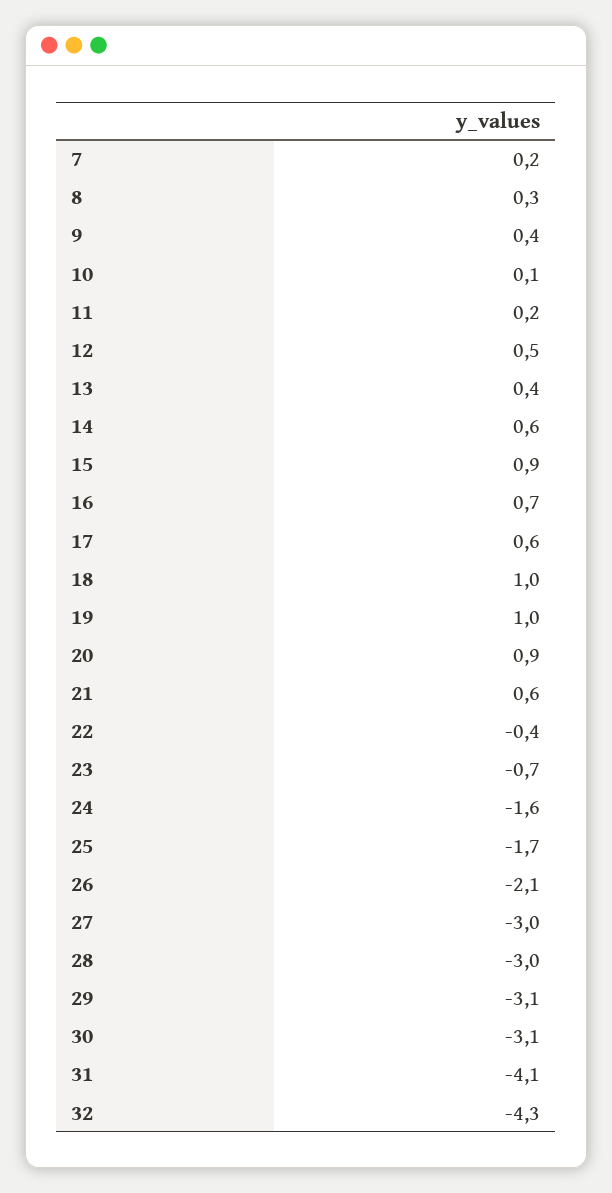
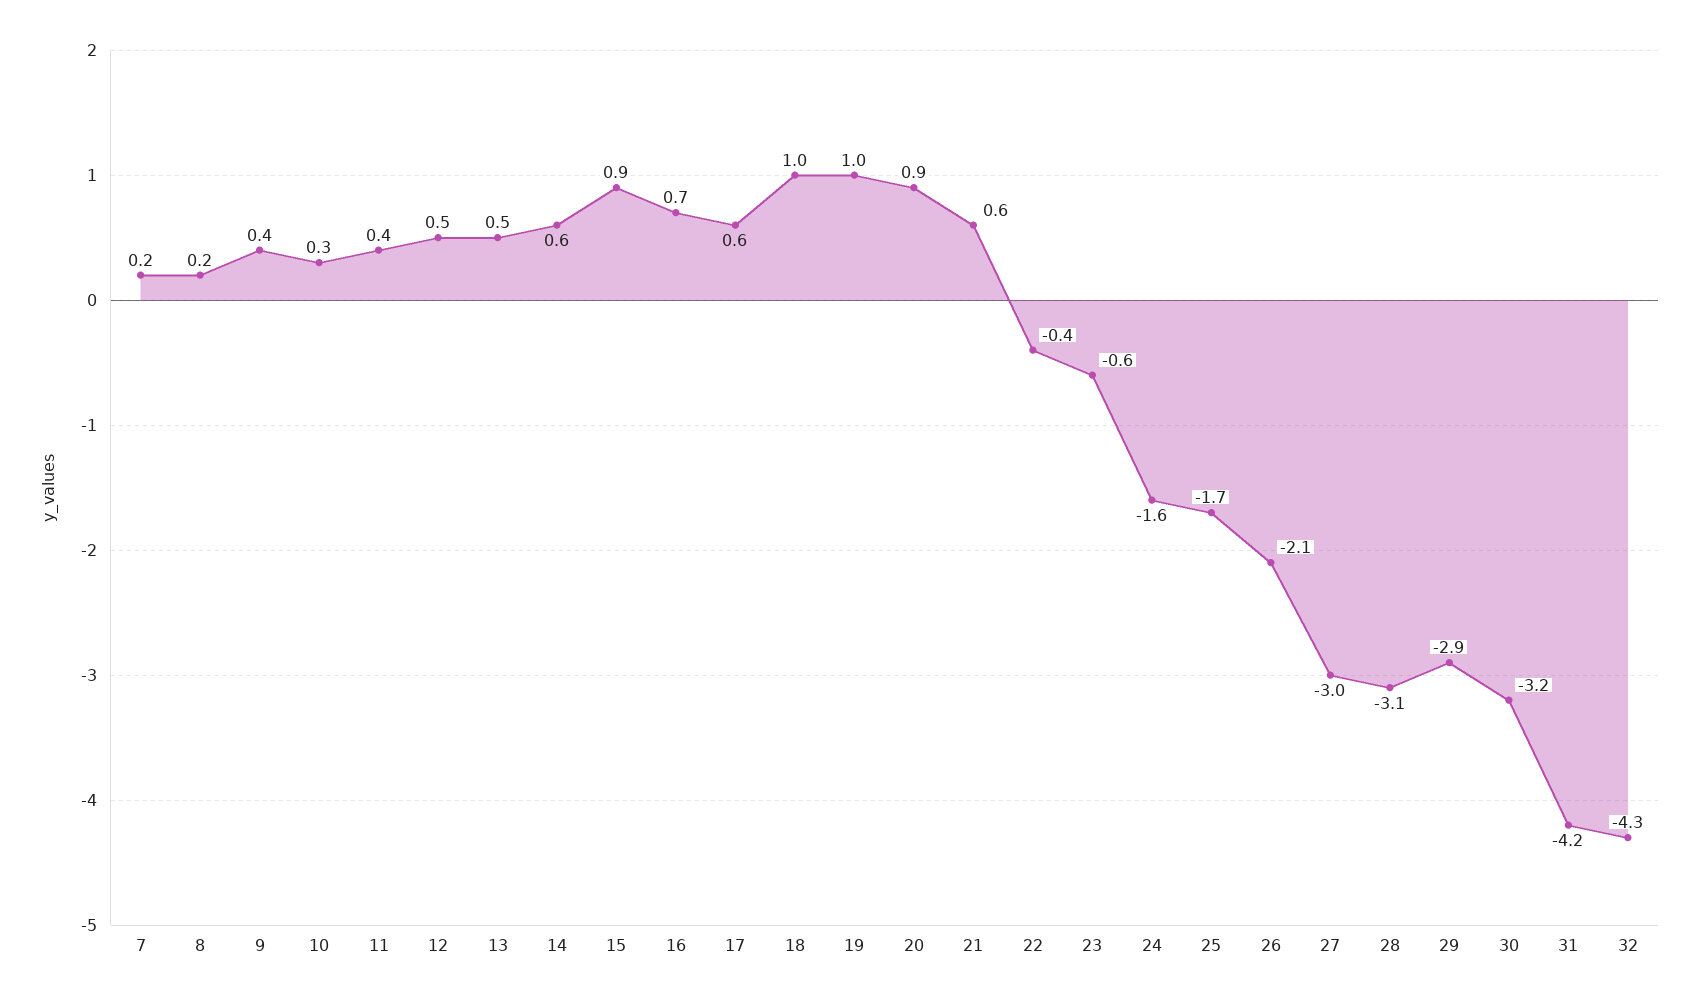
8: 0.3 -> 0.2
10: 0.1 -> 0.3
11: 0.2 -> 0.4
13: 0.4 -> 0.5
23: -0.7 -> -0.6
28: -3 -> -3.1
29: -3.1 -> -2.9
30: -3.1 -> -3.2
31: -4.1 -> -4.2

